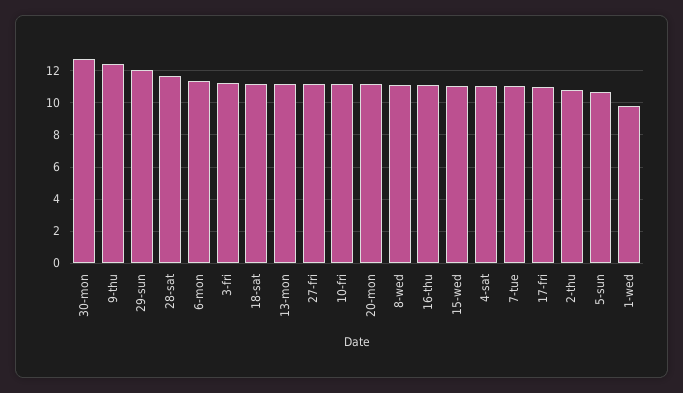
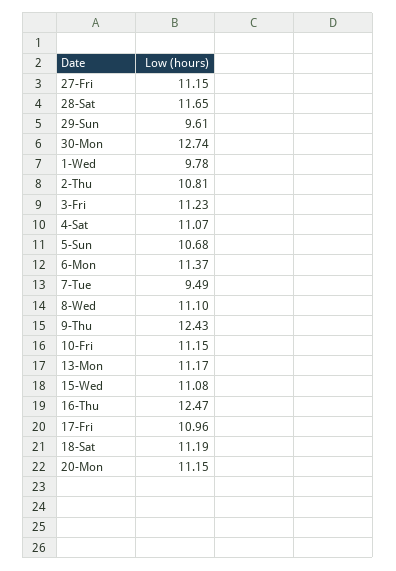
29-sun: 12 -> 9.61
16-thu: 11 -> 12.47
7-tue: 11 -> 9.49

